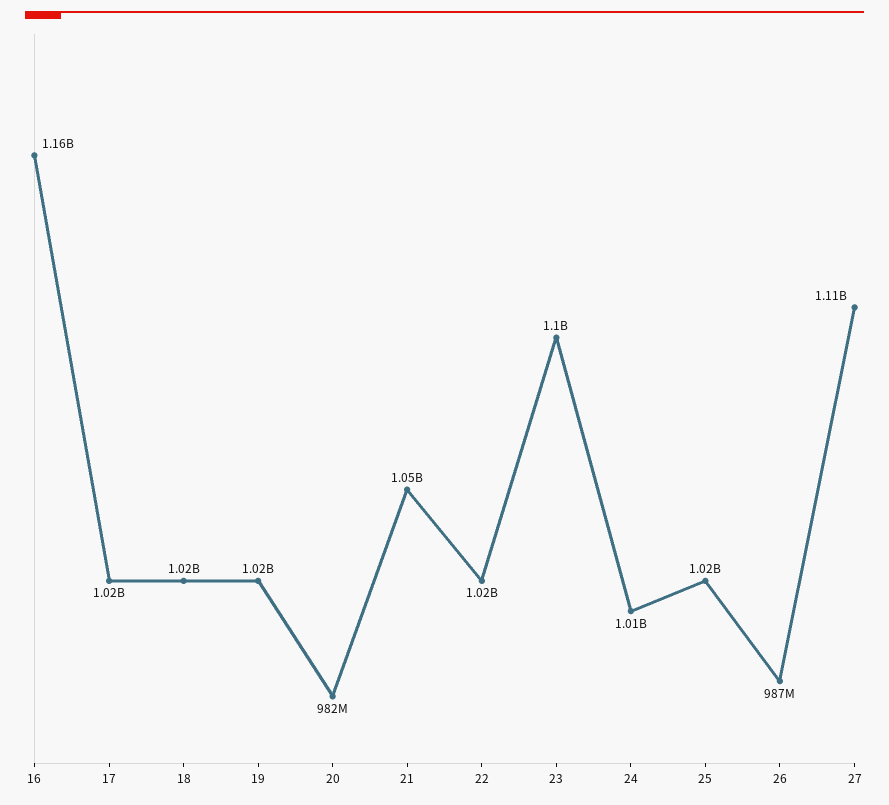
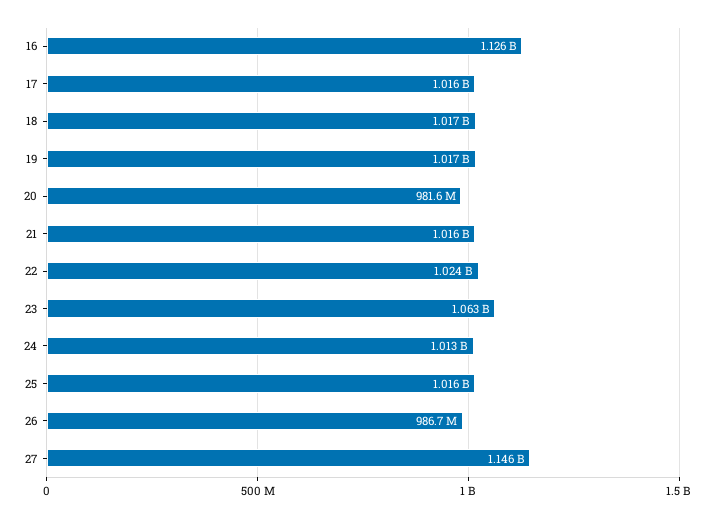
16: 1160000000 -> 1126000000
21: 1050000000 -> 1016000000
23: 1100000000 -> 1063000000
27: 1110000000 -> 1146000000

